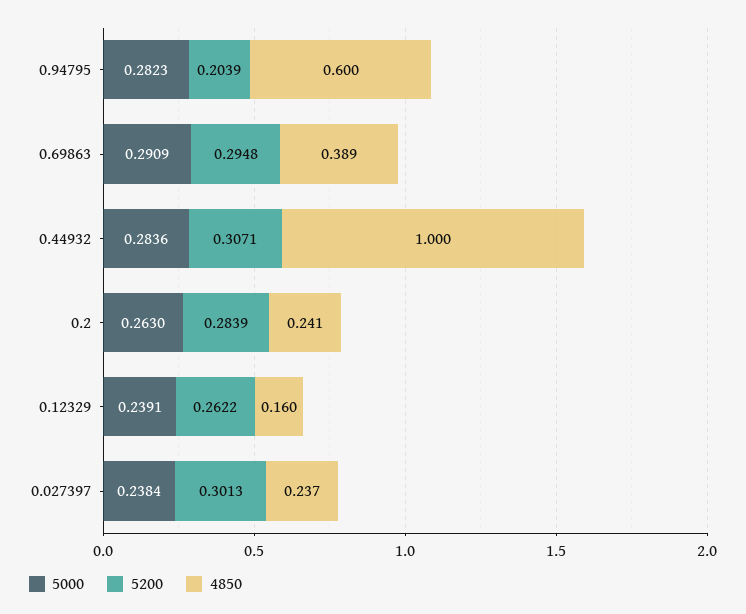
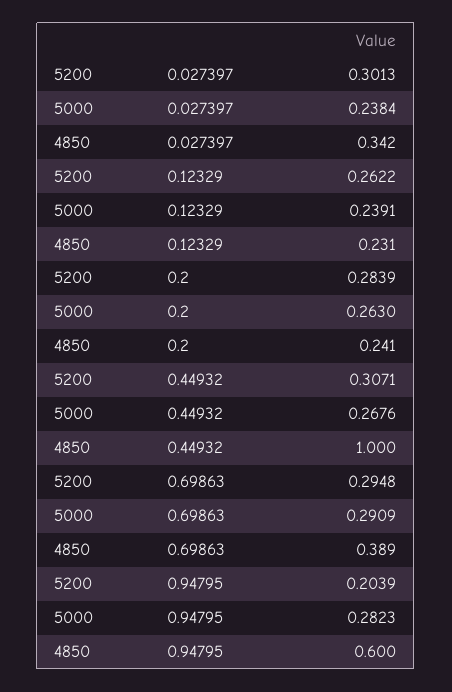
5000, 0.44932: 0.2836 -> 0.2676
4850, 0.12329: 0.16 -> 0.231
4850, 0.027397: 0.237 -> 0.342

